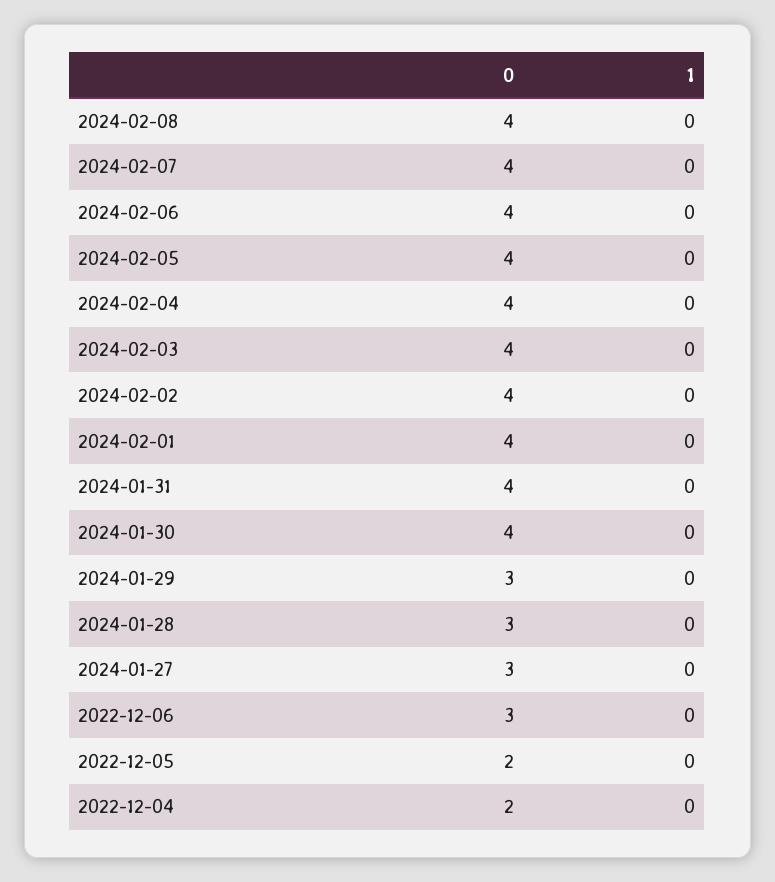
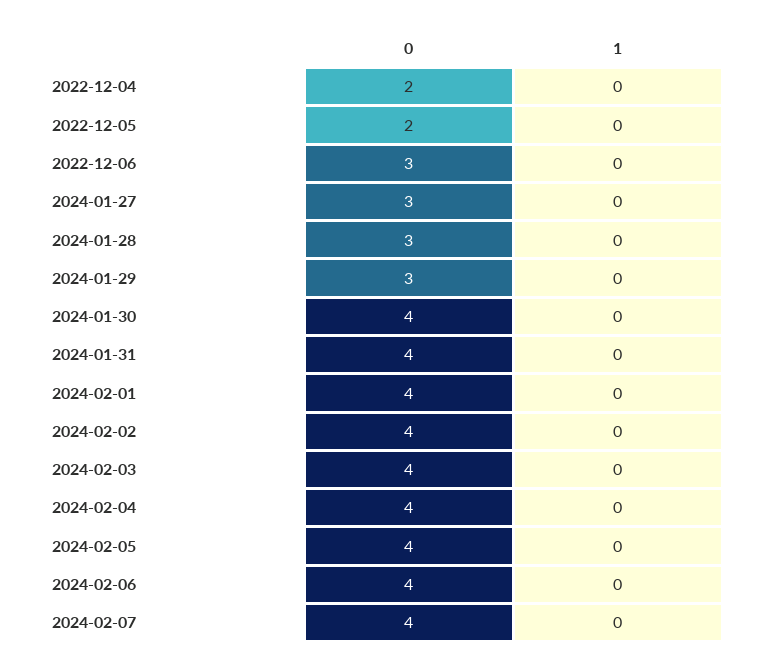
0, 2024-02-08: 4 -> none
1, 2024-02-08: 0 -> none

